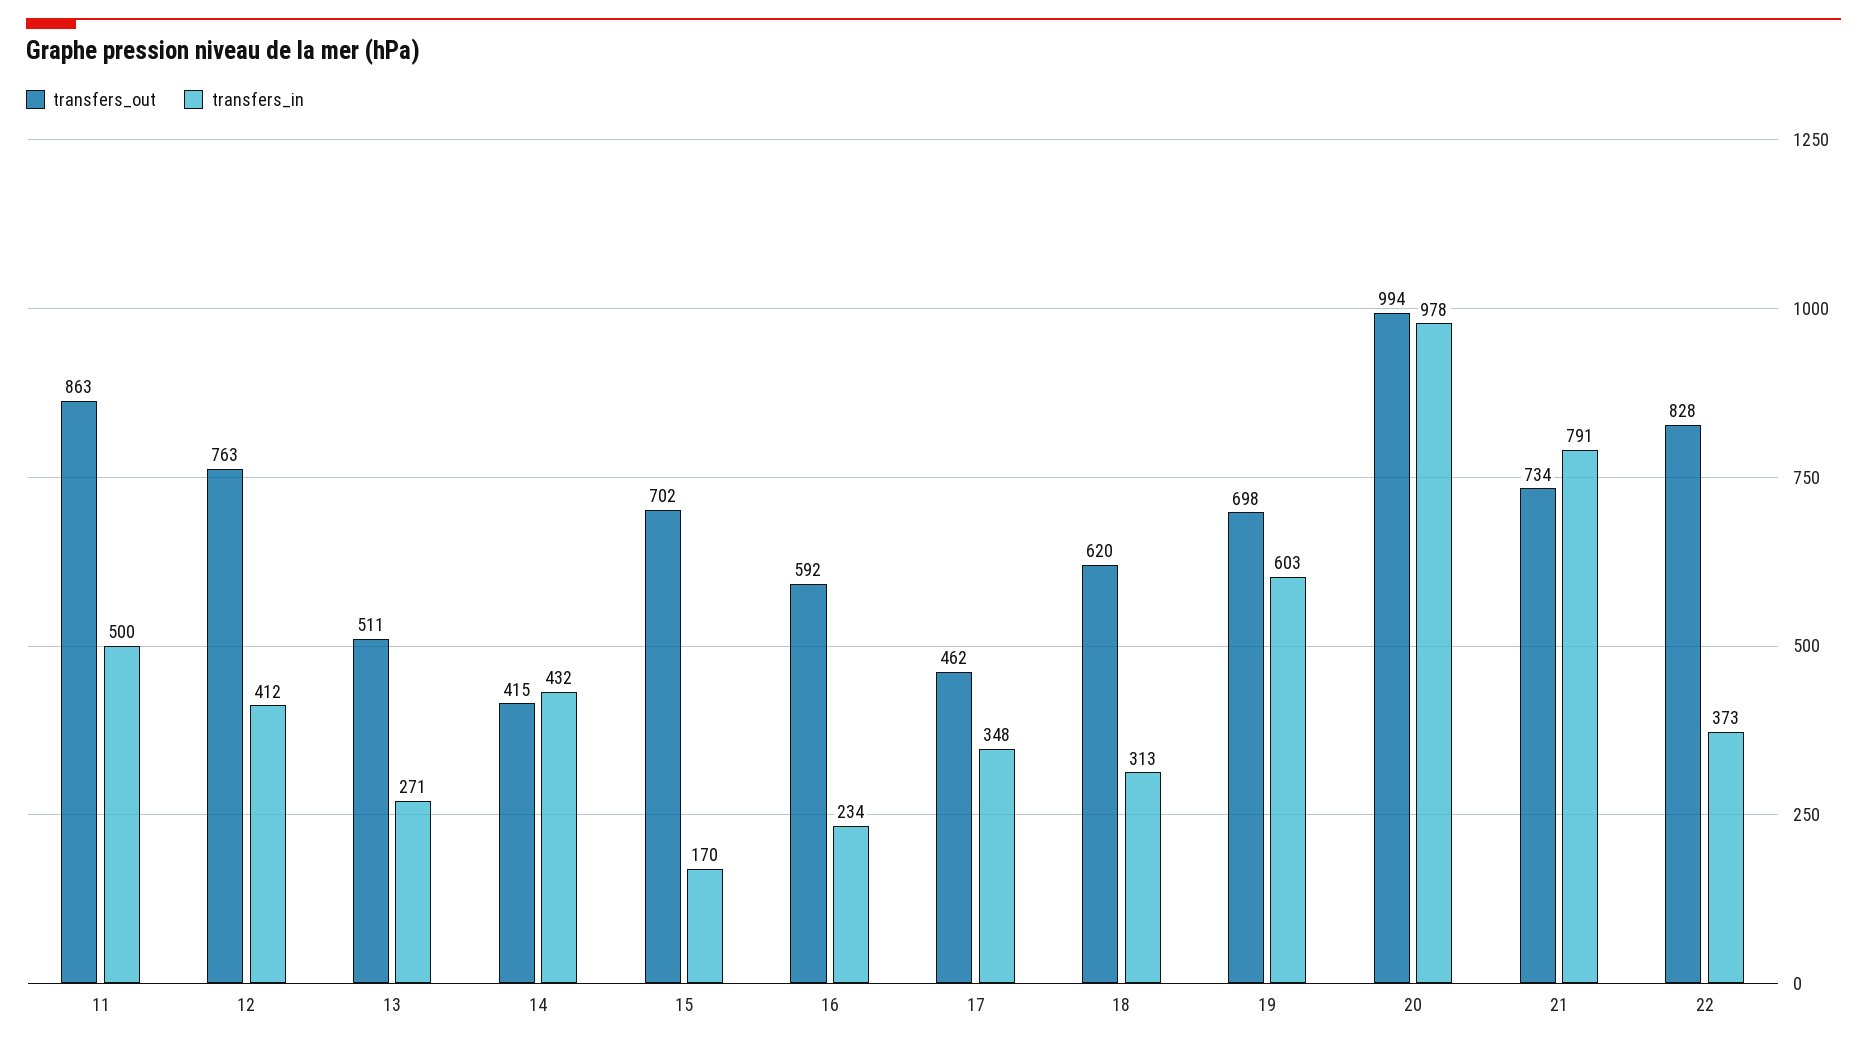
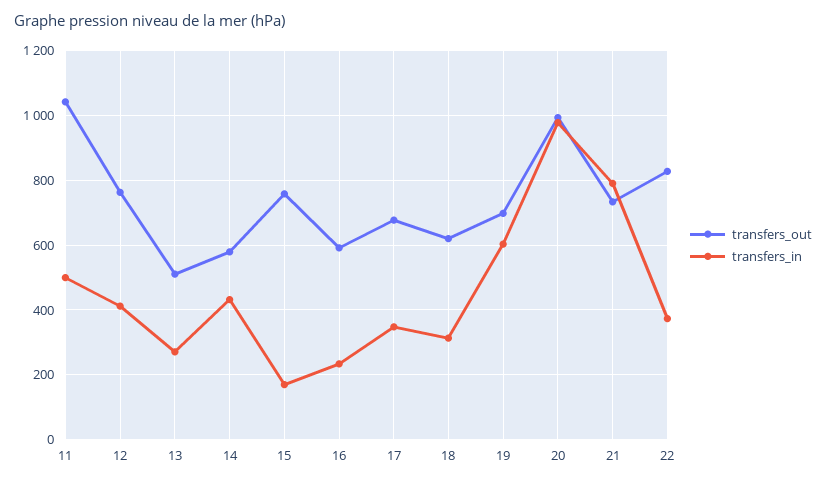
transfers_out, 11: 863 -> 1040
transfers_out, 14: 415 -> 580
transfers_out, 15: 702 -> 760
transfers_out, 17: 462 -> 680

